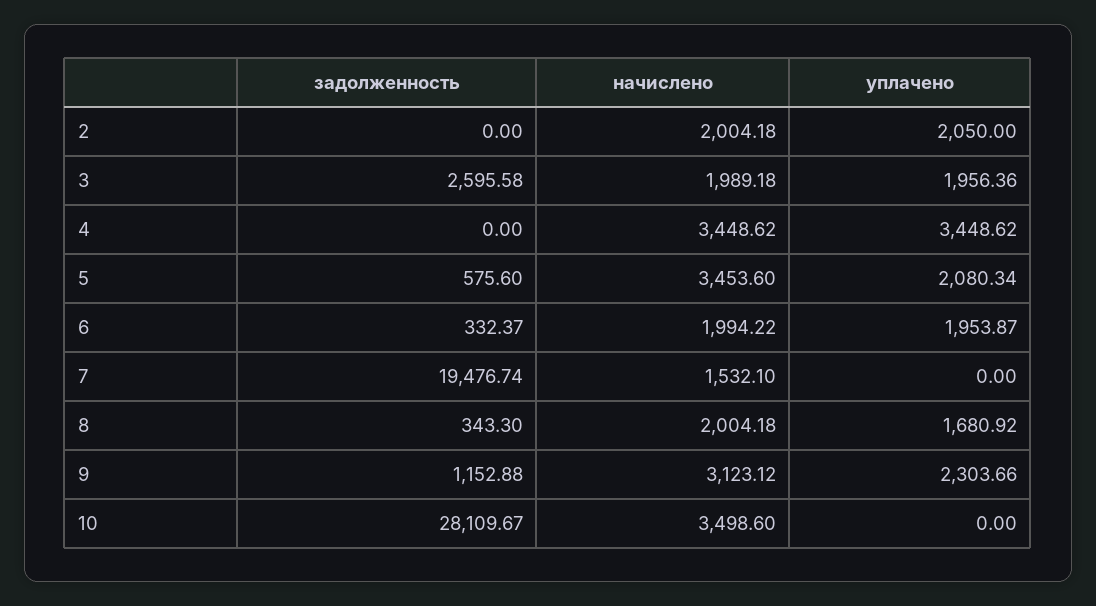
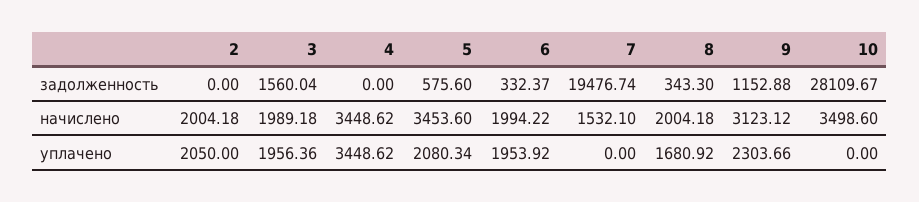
задолженность, 3: 2595.58 -> 1560.04
уплачено, 6: 1953.87 -> 1953.92

